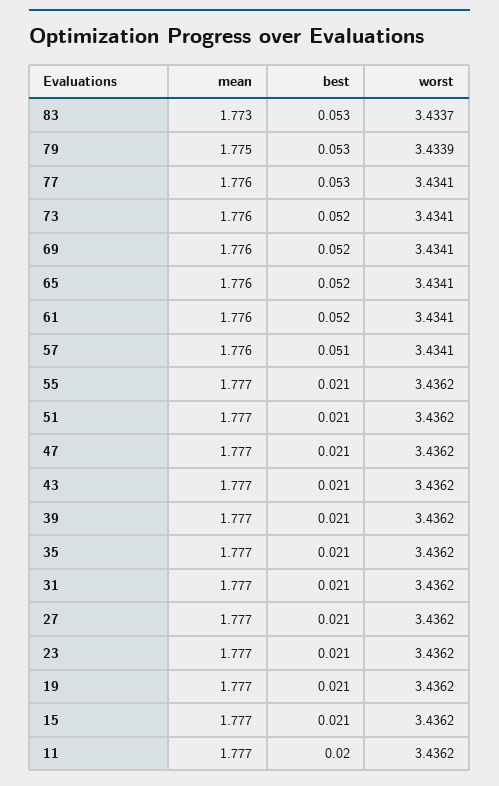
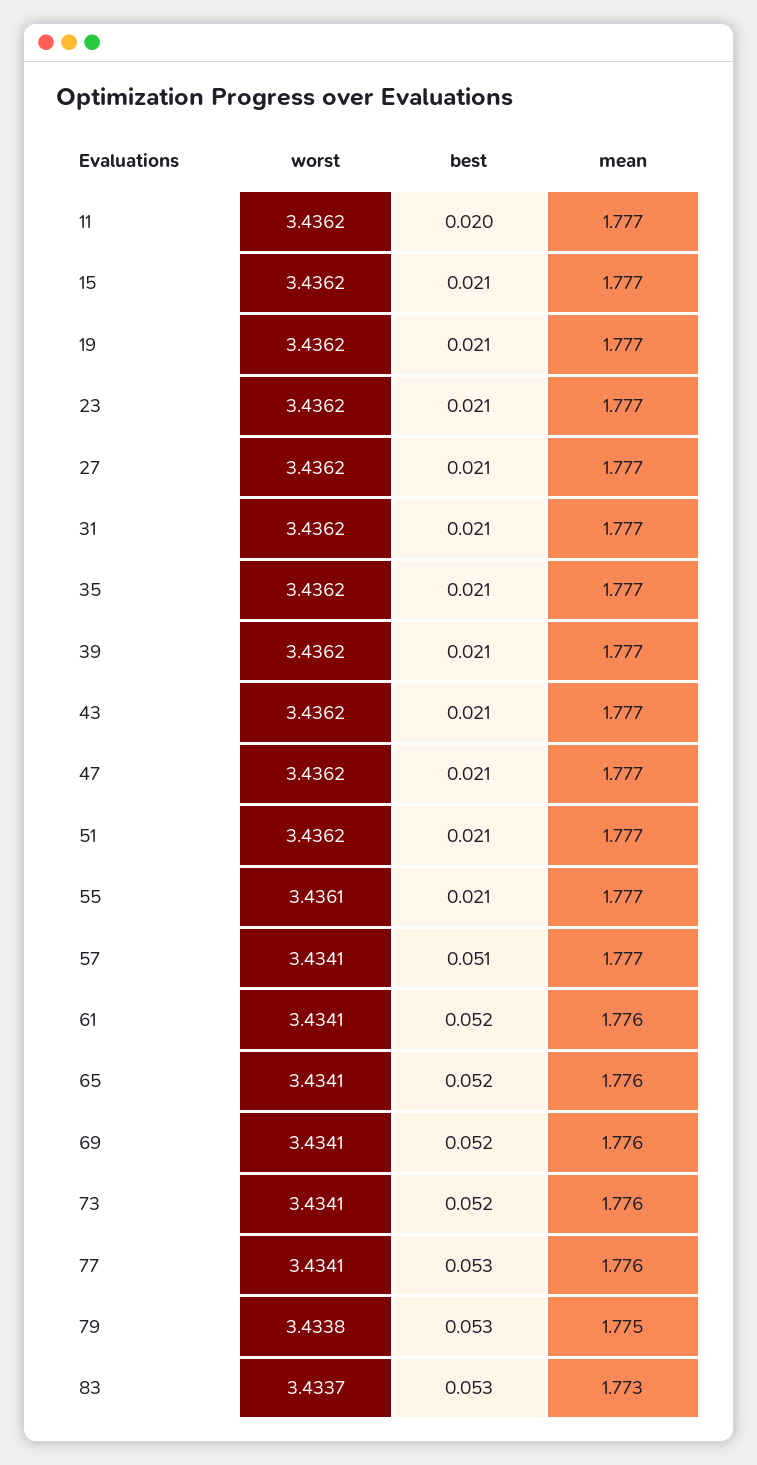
worst, 79: 3.4339 -> 3.4338
mean, 57: 1.776 -> 1.777
worst, 55: 3.4362 -> 3.4361

